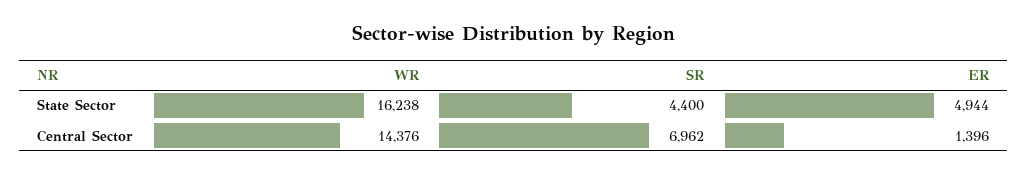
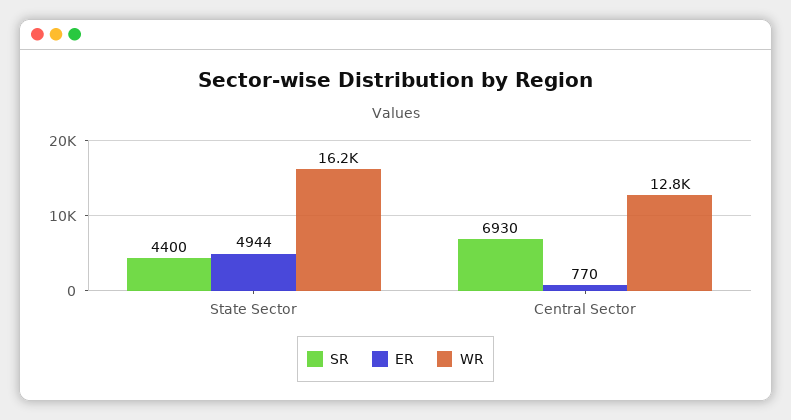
WR, Central Sector: 14376 -> 12800
SR, Central Sector: 6962 -> 6930
ER, Central Sector: 1396 -> 770

